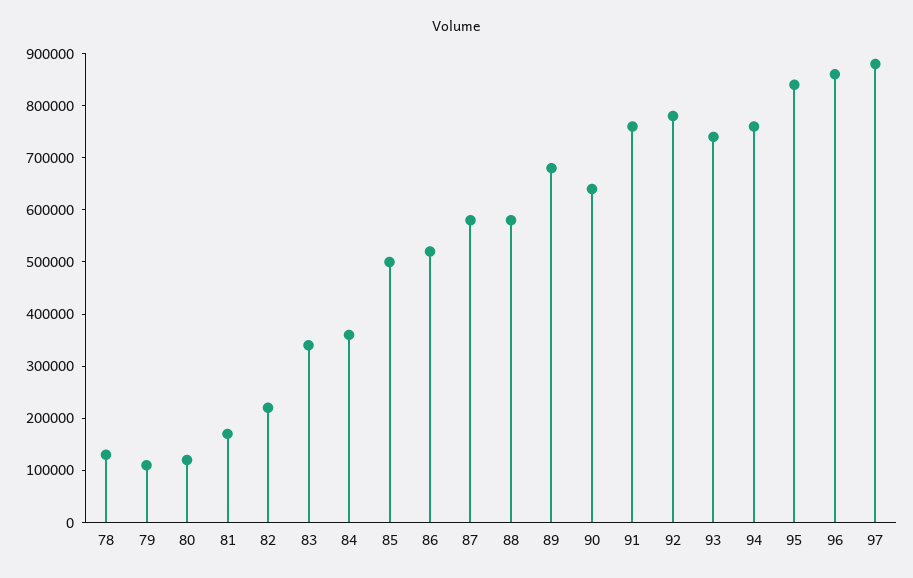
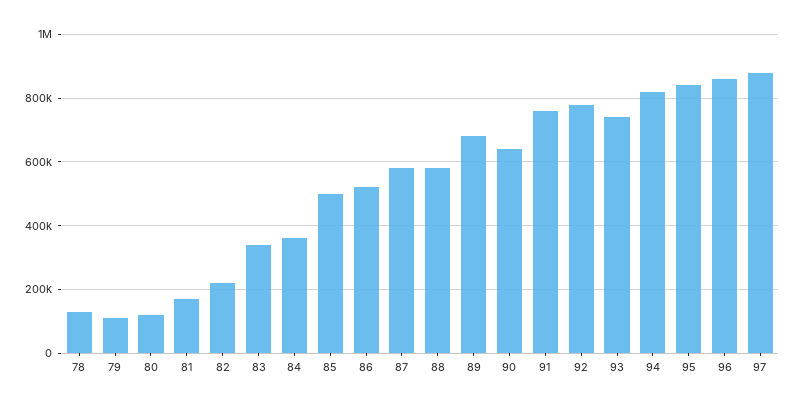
94: 760000 -> 820000

